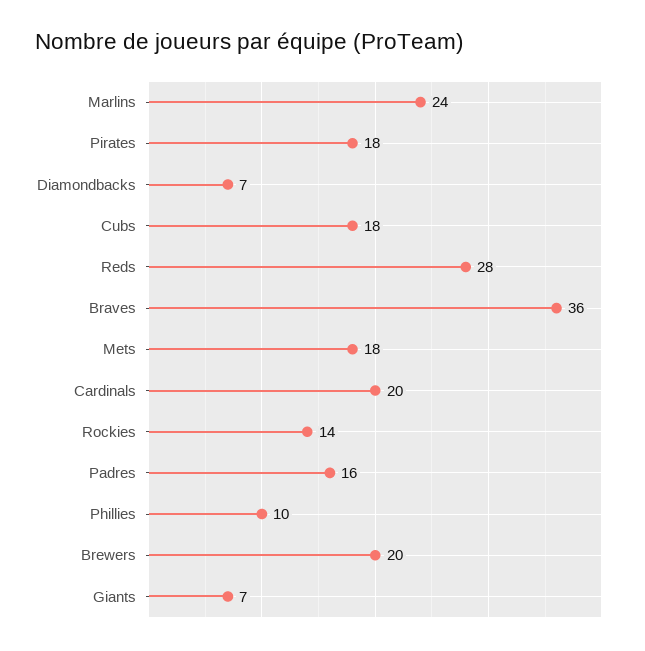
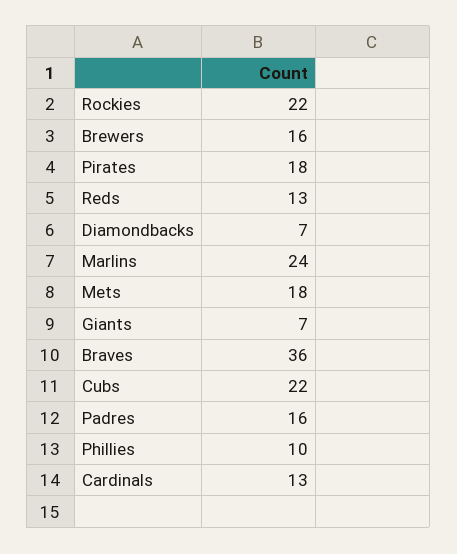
Cubs: 18 -> 22
Reds: 28 -> 13
Cardinals: 20 -> 13
Rockies: 14 -> 22
Brewers: 20 -> 16

